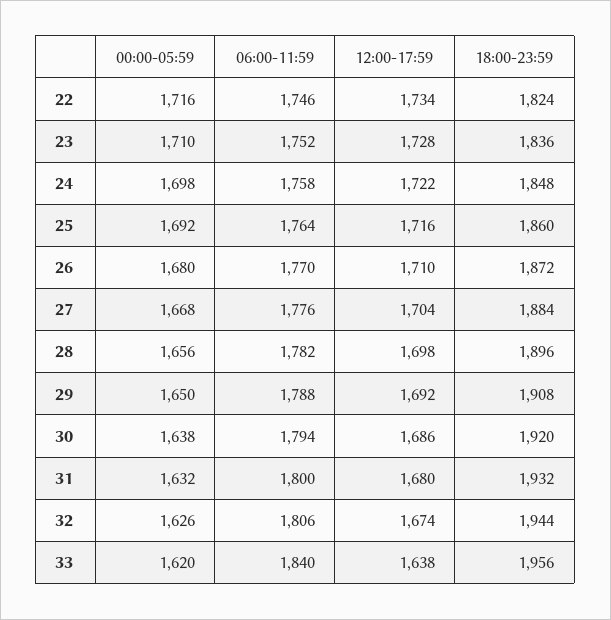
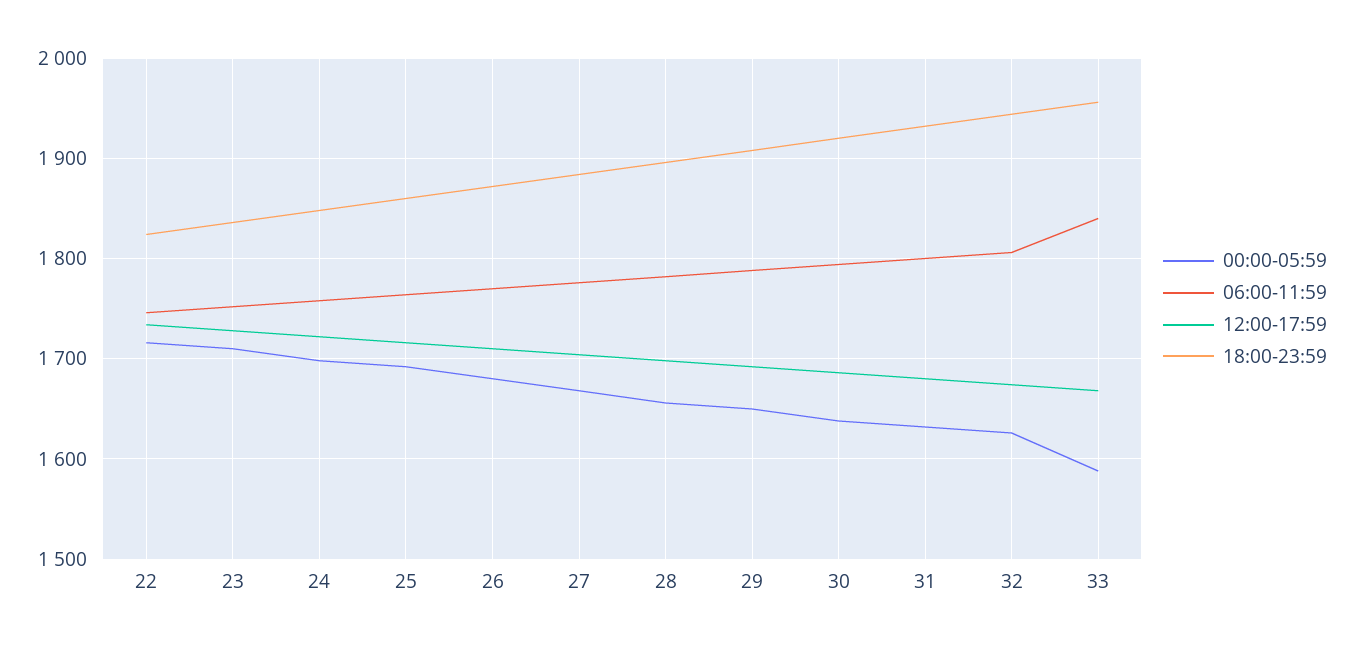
00:00-05:59, 33: 1620 -> 1590
12:00-17:59, 33: 1638 -> 1670

